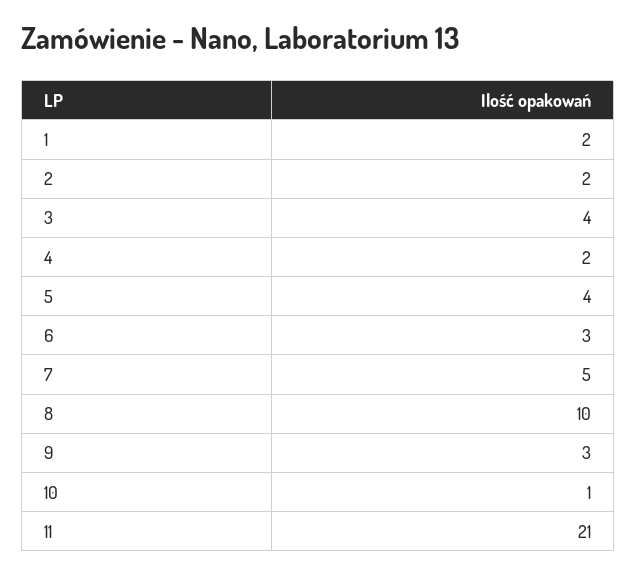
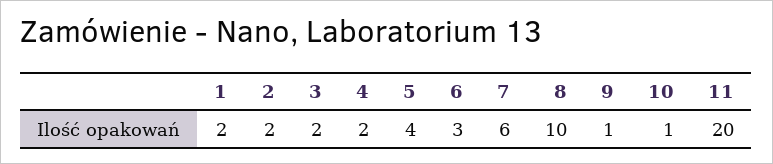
3: 4 -> 2
7: 5 -> 6
9: 3 -> 1
11: 21 -> 20

